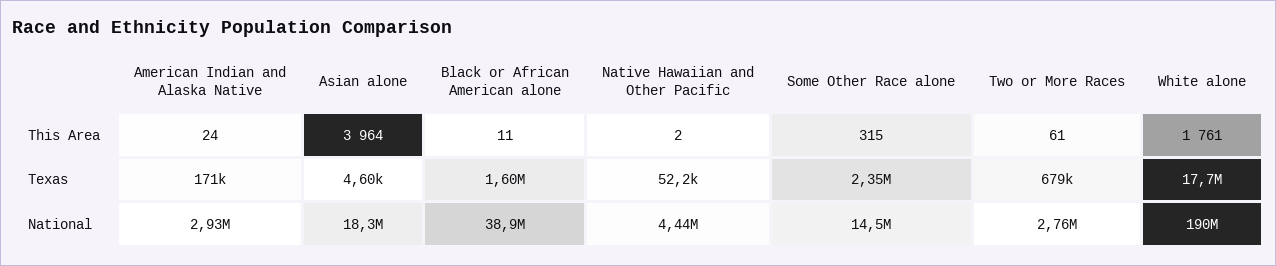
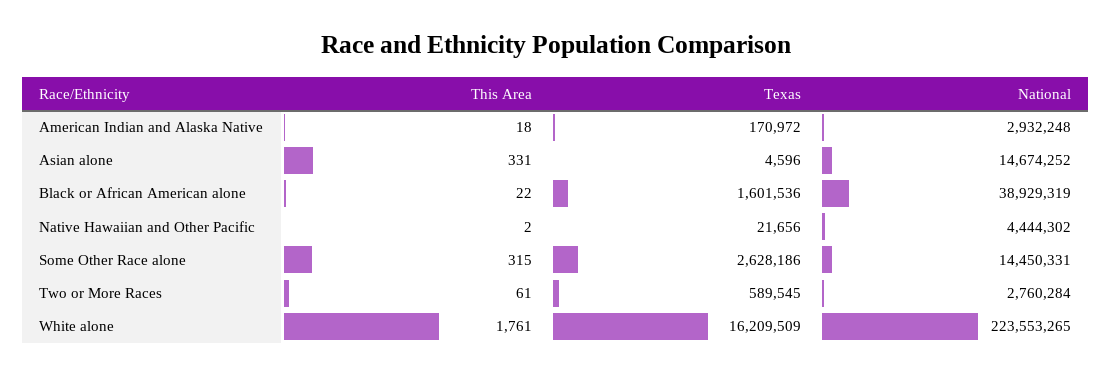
American Indian and Alaska Native, This Area: 24 -> 18
Asian alone, This Area: 3964 -> 331
Black or African American alone, This Area: 11 -> 22
Native Hawaiian and Other Pacific, Texas: 52200 -> 21656
Some Other Race alone, Texas: 2350000 -> 2628186
Two or More Races, Texas: 679000 -> 589545
White alone, Texas: 17700000 -> 16209509
Asian alone, National: 18300000 -> 14674252
White alone, National: 190000000 -> 223553265

